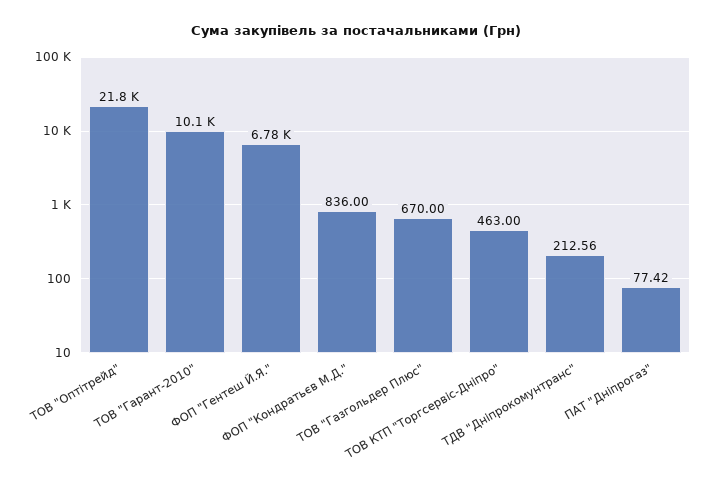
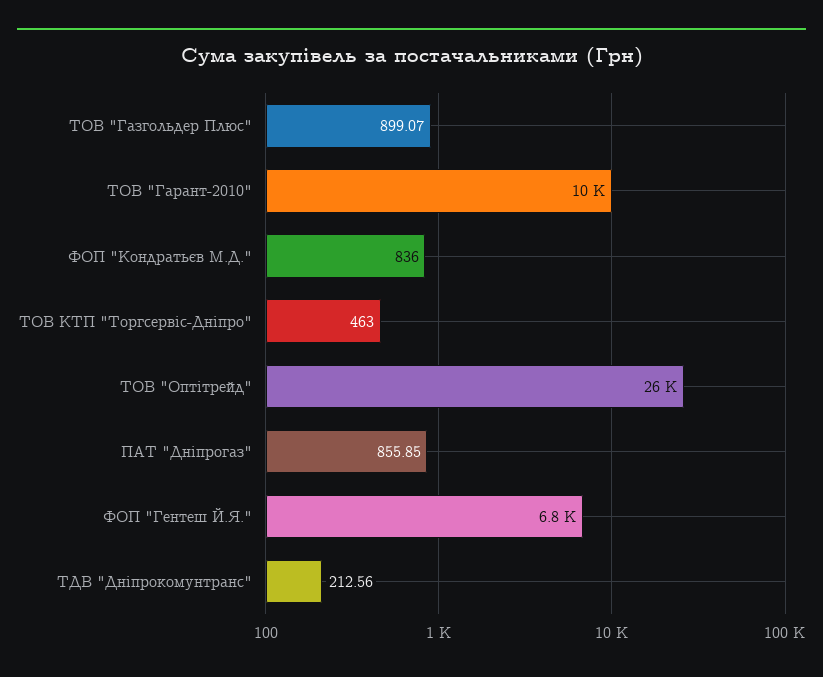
ТОВ "Оптітрейд": 21800 -> 26000
ТОВ "Газгольдер Плюс": 670 -> 899.07
ПАТ "Дніпрогаз": 77.42 -> 855.85

